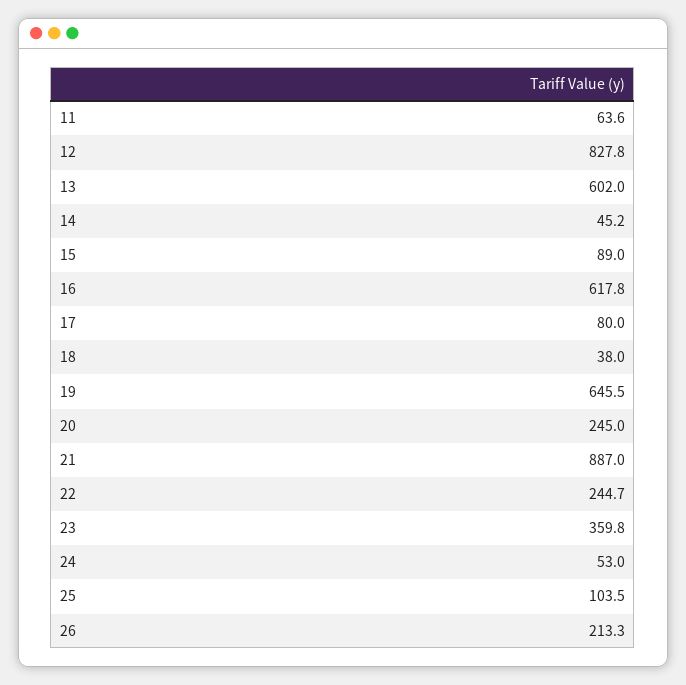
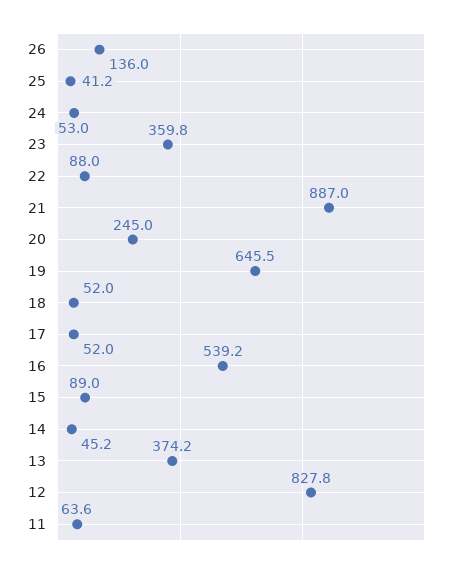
13: 602 -> 374.2
16: 617.8 -> 539.2
17: 80 -> 52
18: 38 -> 52
22: 244.7 -> 88
25: 103.5 -> 41.2
26: 213.3 -> 136

